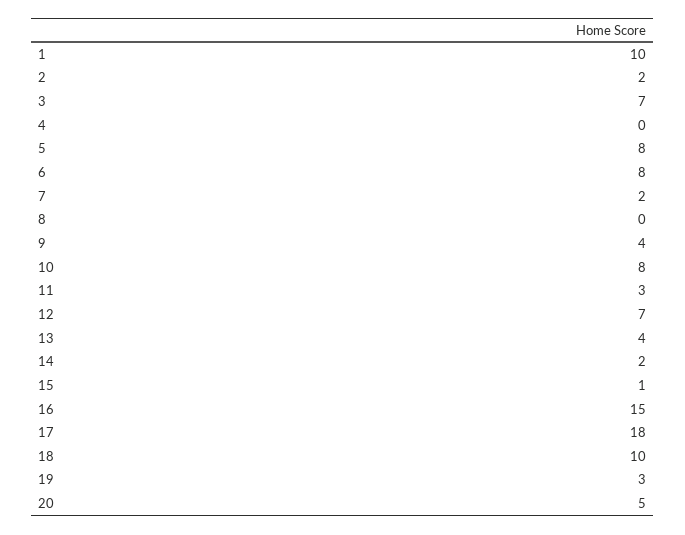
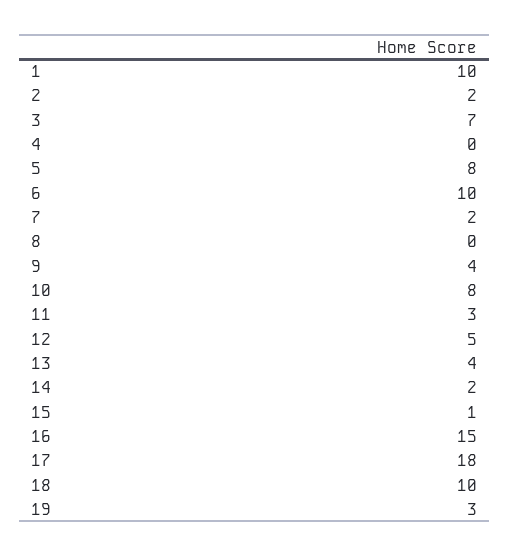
6: 8 -> 10
12: 7 -> 5
20: 5 -> none

